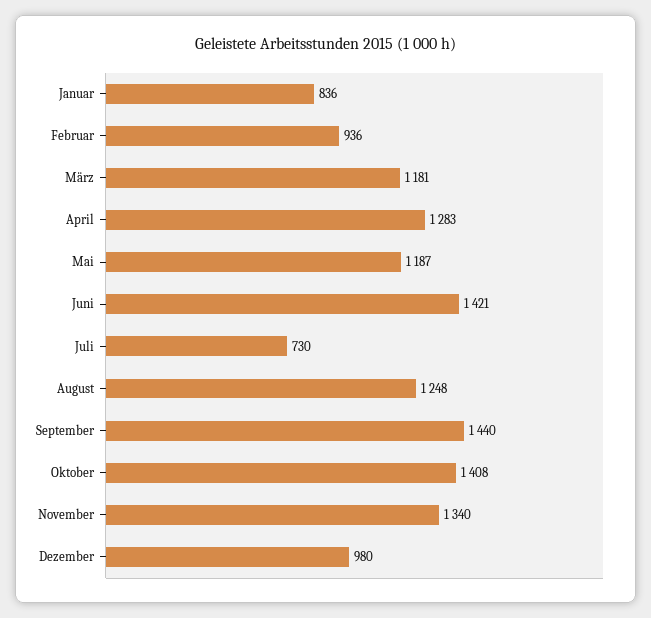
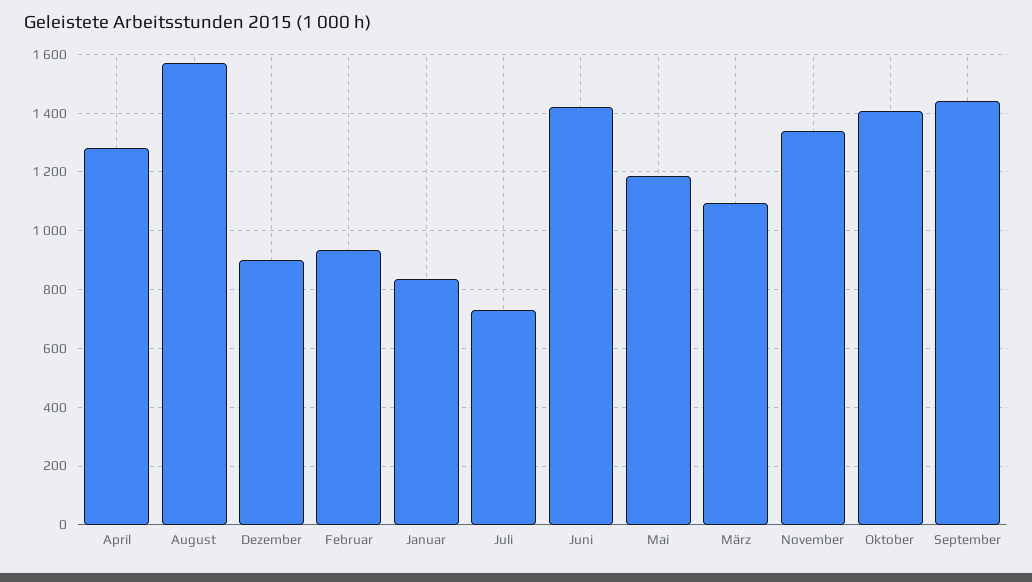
März: 1181 -> 1100
August: 1248 -> 1575
Dezember: 980 -> 900

